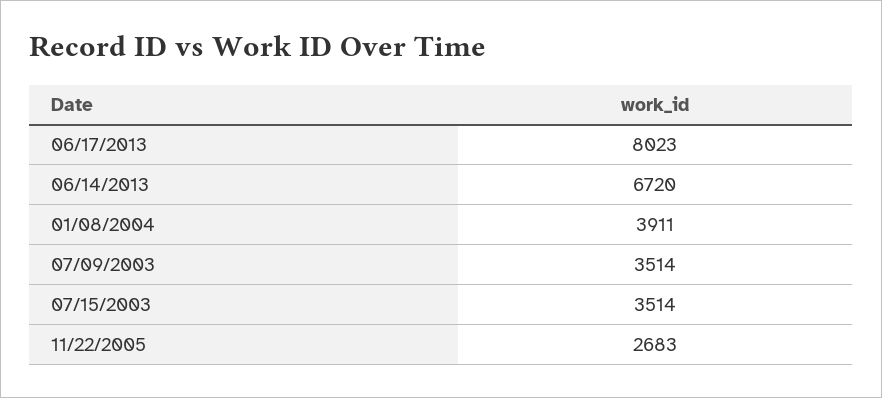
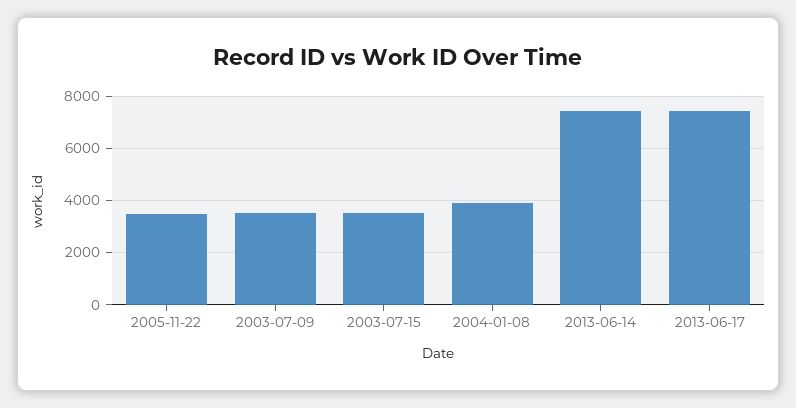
06/17/2013: 8023 -> 7500
06/14/2013: 6720 -> 7500
11/22/2005: 2683 -> 3500

